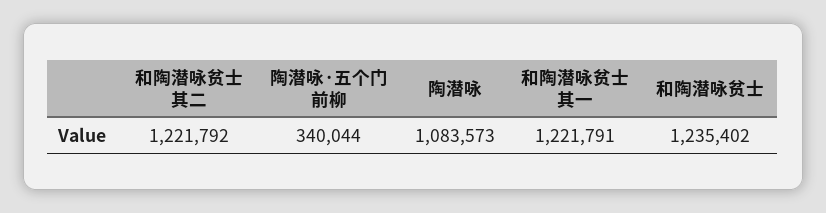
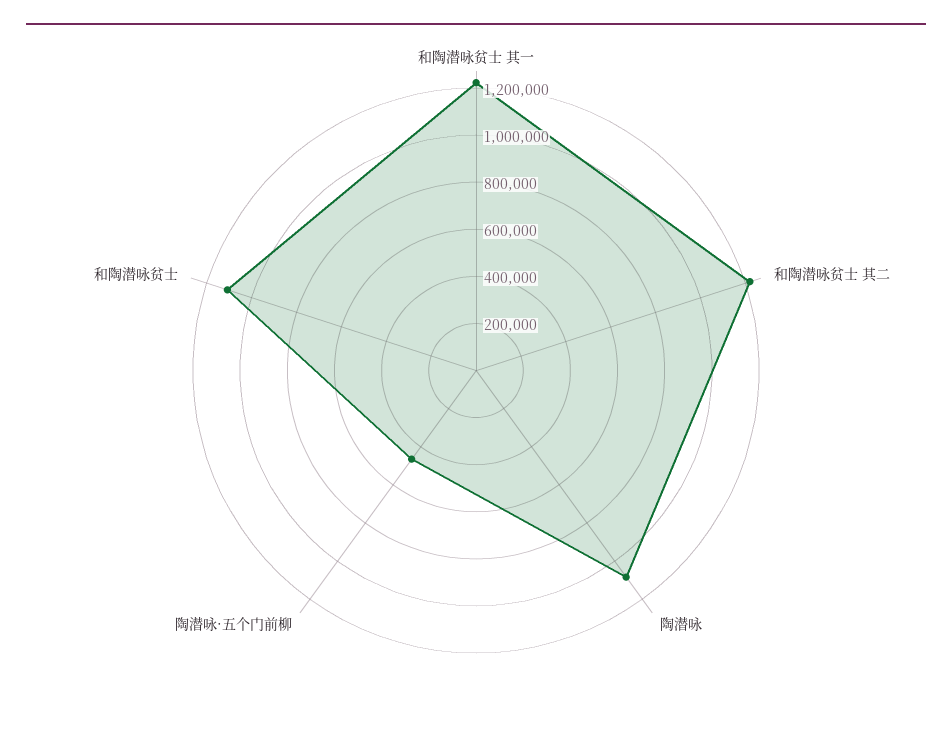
陶潜咏·五个门前柳: 340044 -> 450000
和陶潜咏贫士: 1235402 -> 1100000

